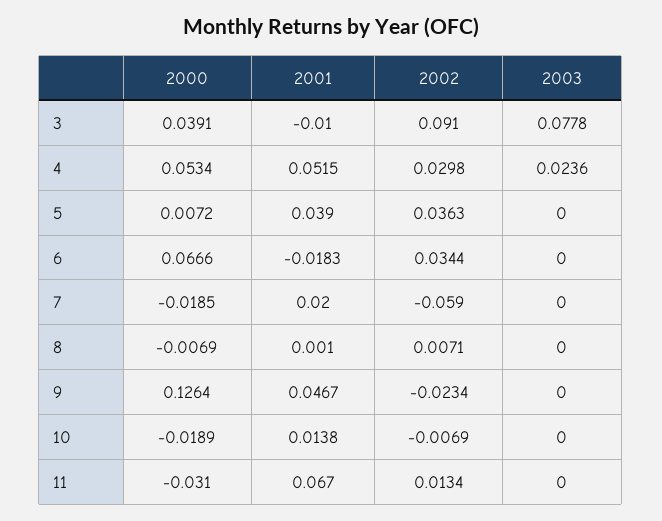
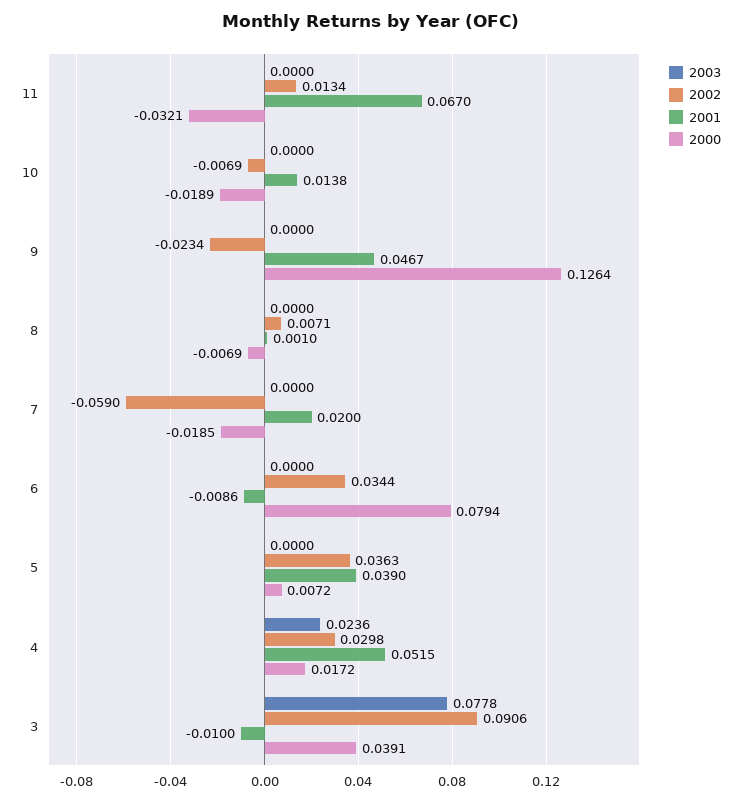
2002, 3: 0.091 -> 0.0906
2000, 4: 0.0534 -> 0.0172
2000, 6: 0.0666 -> 0.0794
2001, 6: -0.0183 -> -0.0086
2000, 11: -0.031 -> -0.0321

